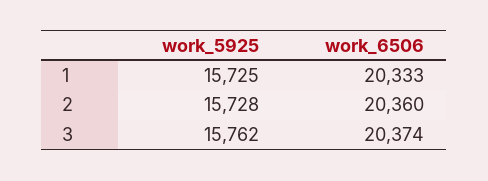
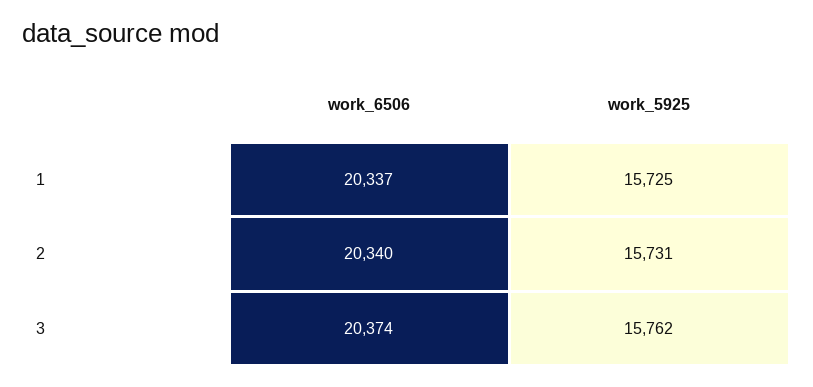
work_6506, 1: 20333 -> 20337
work_5925, 2: 15728 -> 15731
work_6506, 2: 20360 -> 20340

